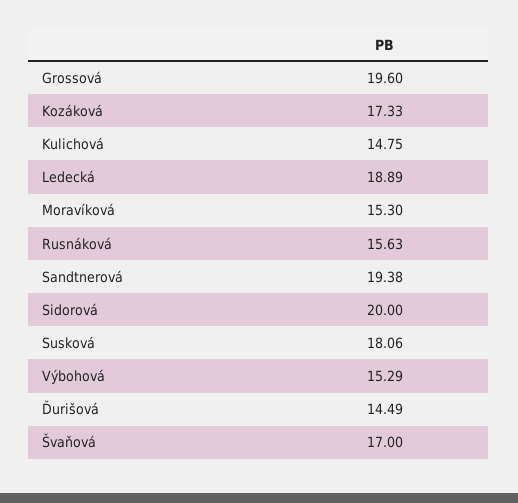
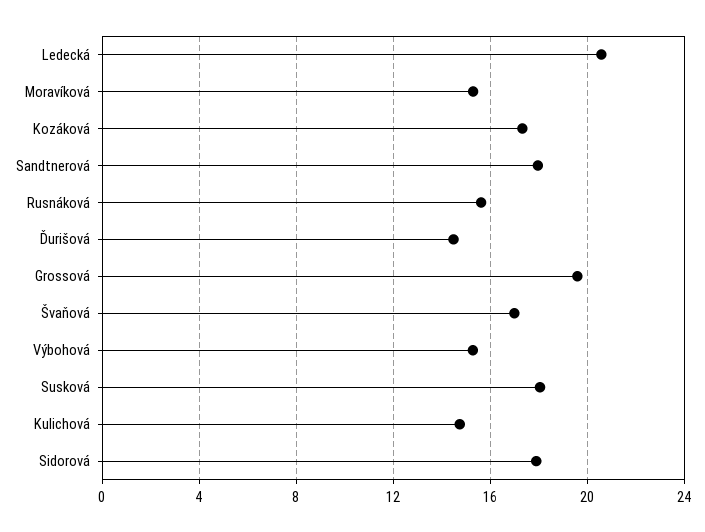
Ledecká: 18.89 -> 20.5
Sandtnerová: 19.38 -> 18
Sidorová: 20 -> 18

